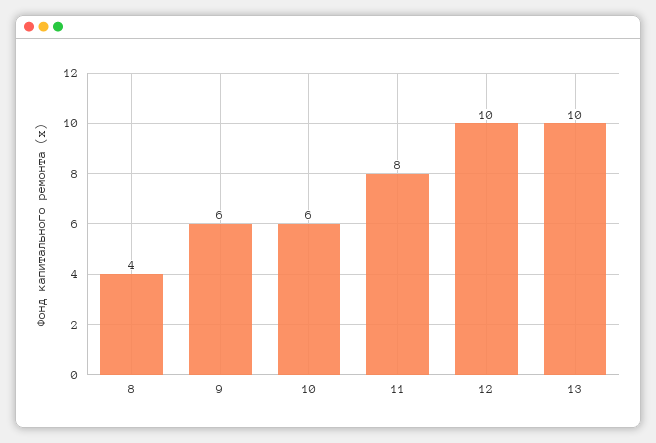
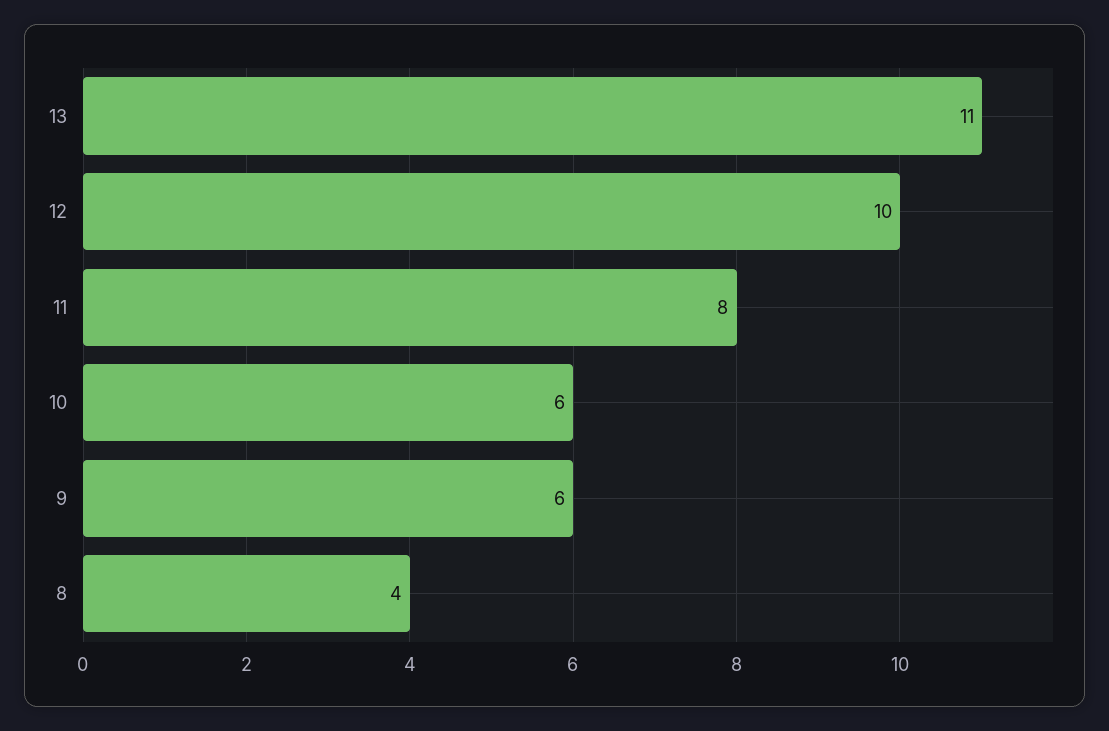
13: 10 -> 11

